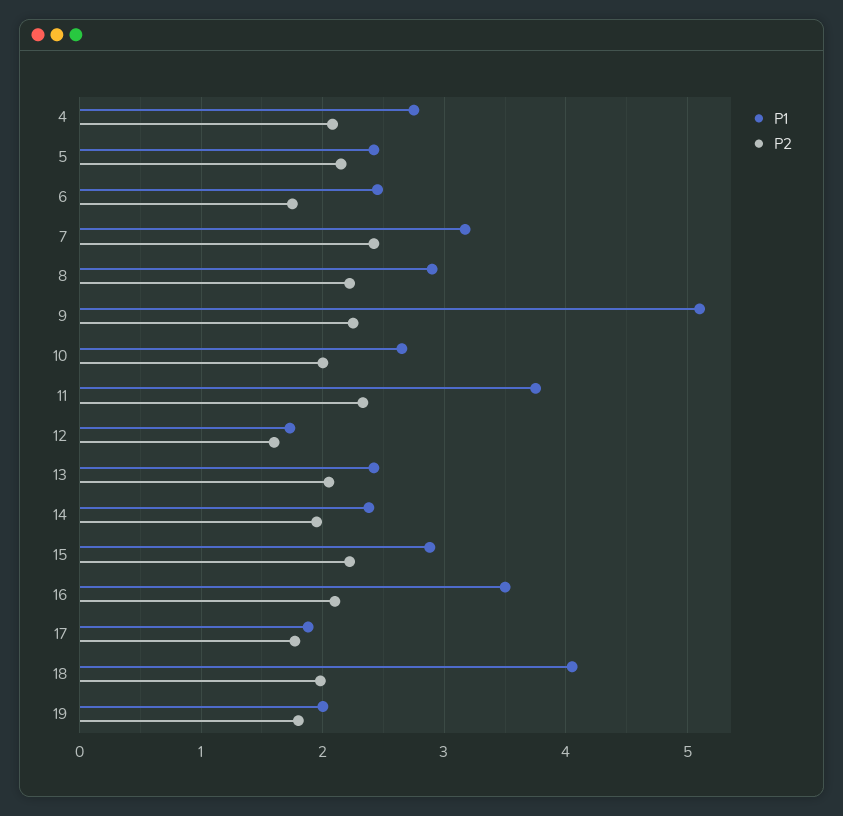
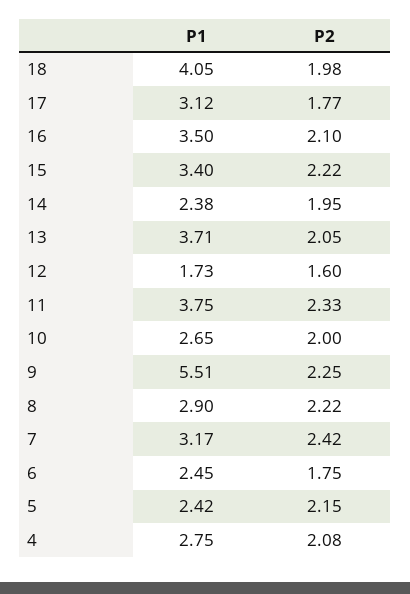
P1, 9: 5.1 -> 5.51
P1, 13: 2.4 -> 3.71
P1, 15: 2.9 -> 3.4
P1, 17: 1.9 -> 3.12
P1, 19: 2 -> none
P2, 19: 1.8 -> none

